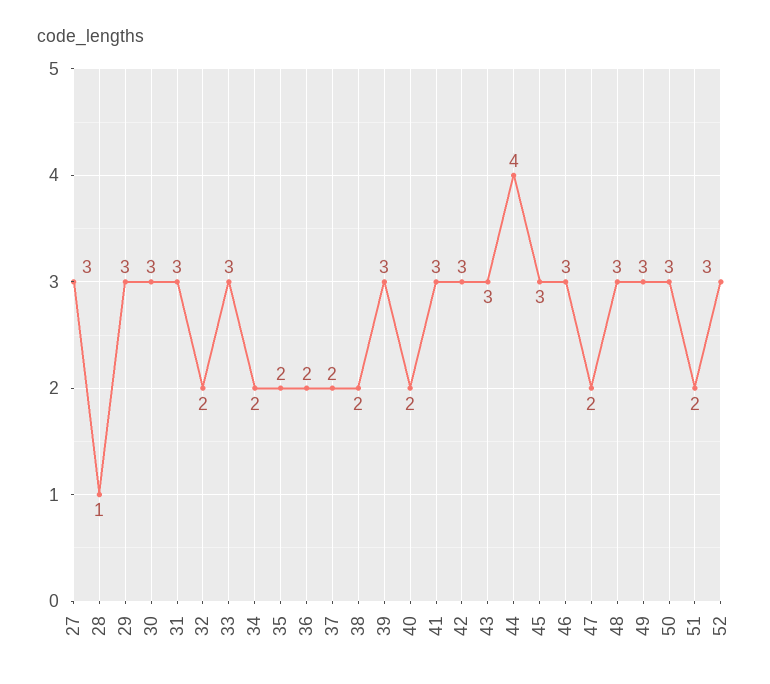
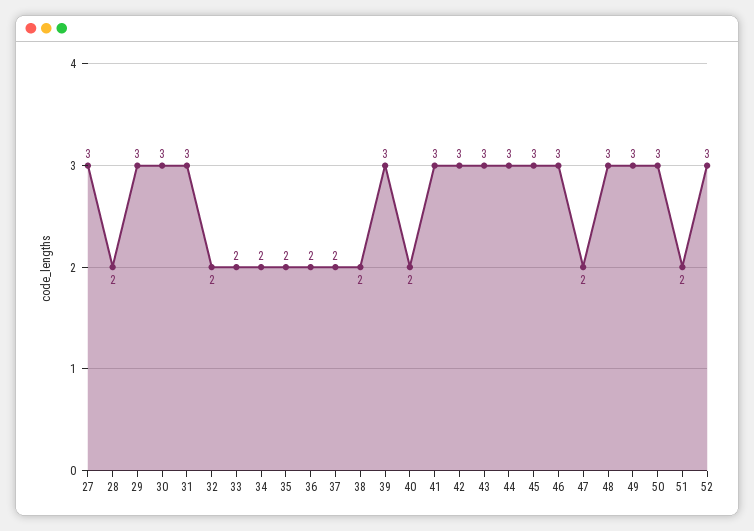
28: 1 -> 2
33: 3 -> 2
44: 4 -> 3

